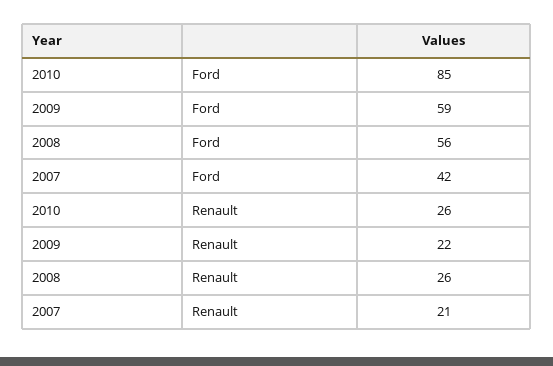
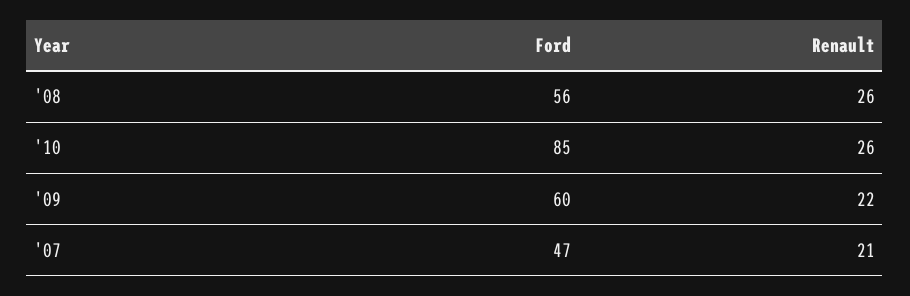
2009, Ford: 59 -> 60
2007, Ford: 42 -> 47

